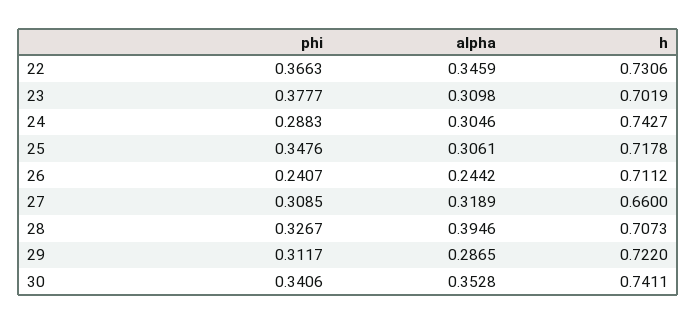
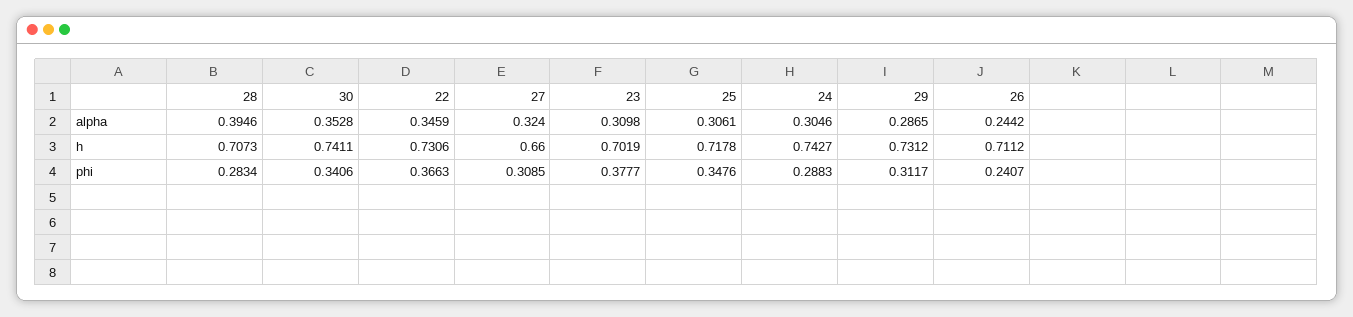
alpha, 27: 0.3189 -> 0.324
phi, 28: 0.3267 -> 0.2834
h, 29: 0.722 -> 0.7312

